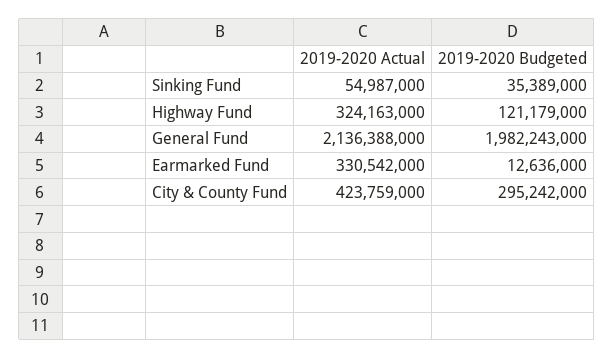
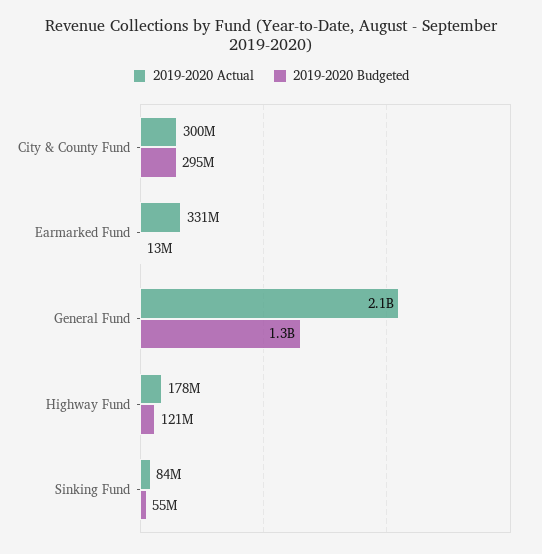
2019-2020 Actual, Sinking Fund: 54987000 -> 84000000
2019-2020 Budgeted, Sinking Fund: 35389000 -> 55000000
2019-2020 Actual, Highway Fund: 324163000 -> 178000000
2019-2020 Budgeted, General Fund: 1982243000 -> 1300000000
2019-2020 Actual, City & County Fund: 423759000 -> 300000000

